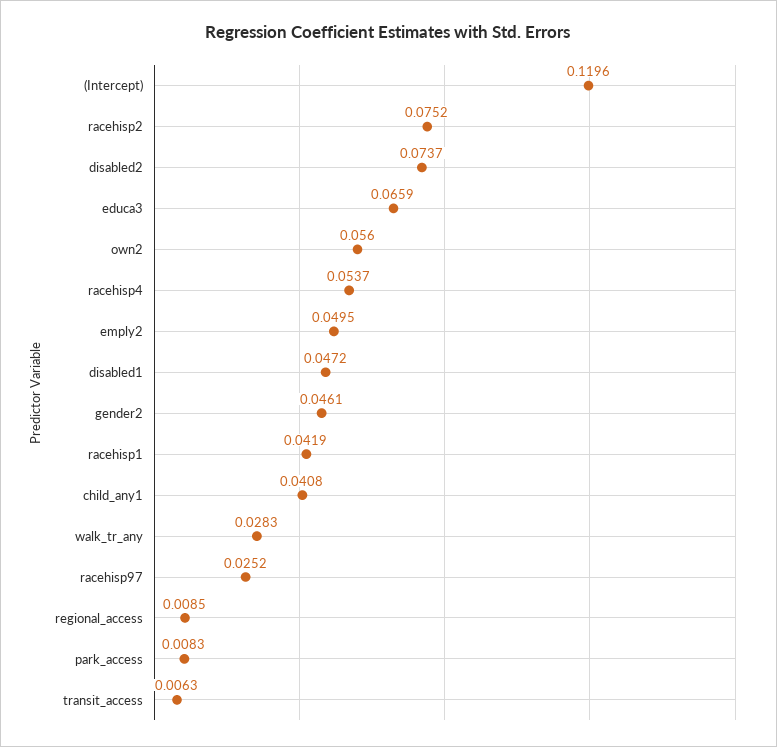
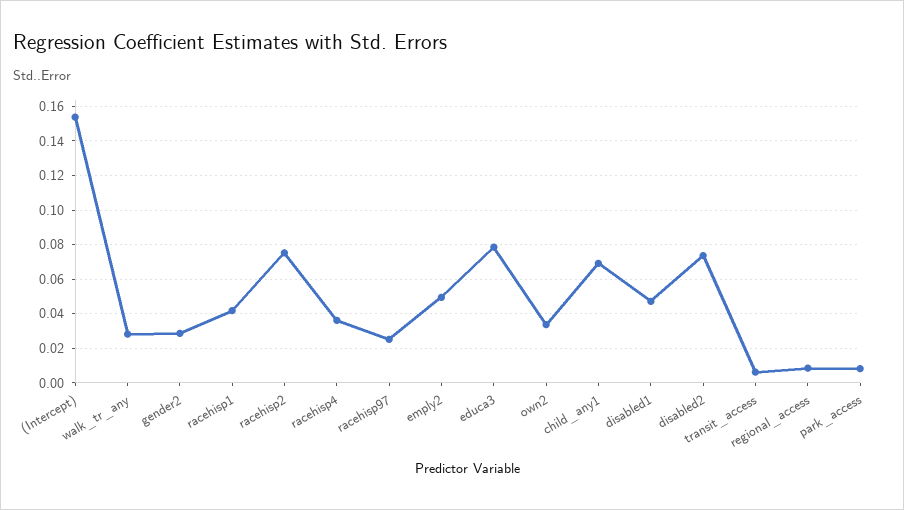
(Intercept): 0.1196 -> 0.155
educa3: 0.0659 -> 0.08
own2: 0.056 -> 0.035
racehisp4: 0.0537 -> 0.035
gender2: 0.0461 -> 0.03
child_any1: 0.0408 -> 0.07

